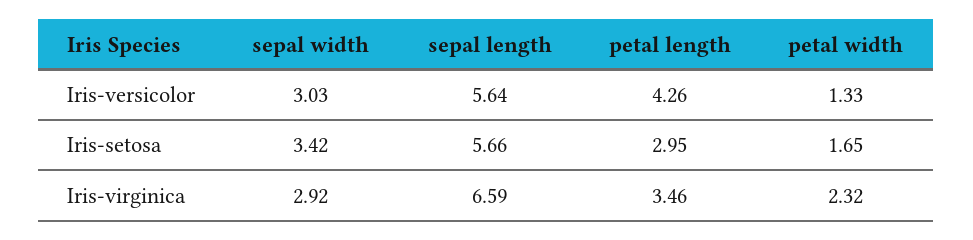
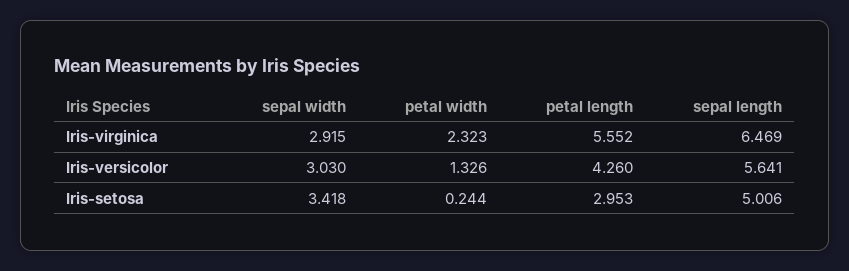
sepal length, Iris-setosa: 5.66 -> 5.006
petal width, Iris-setosa: 1.65 -> 0.244
sepal length, Iris-virginica: 6.59 -> 6.469
petal length, Iris-virginica: 3.46 -> 5.552

